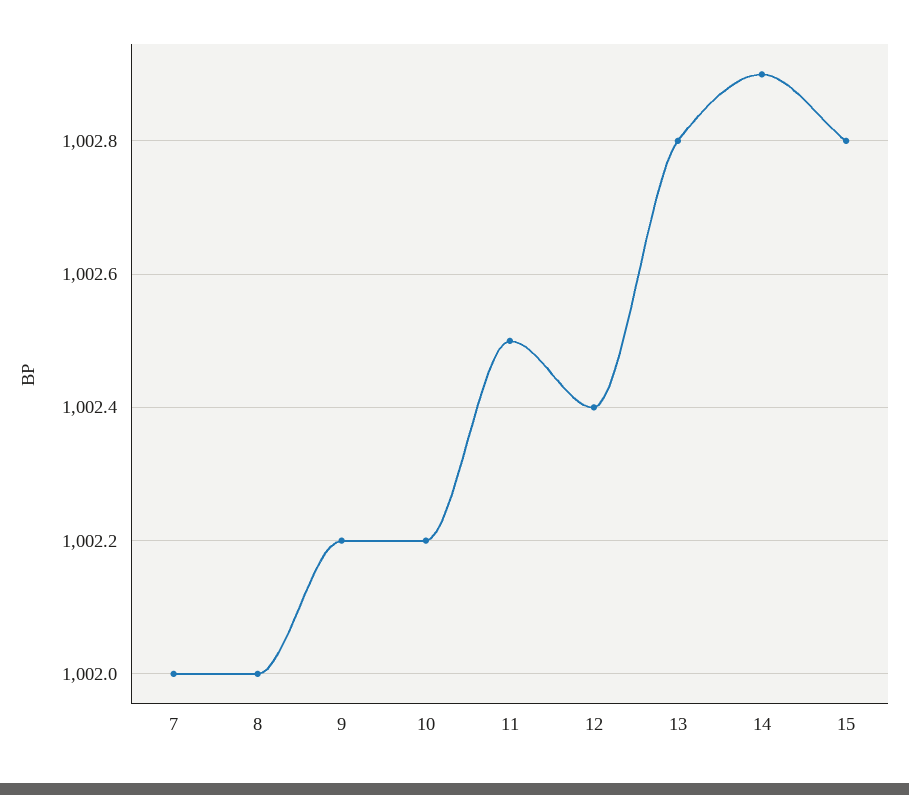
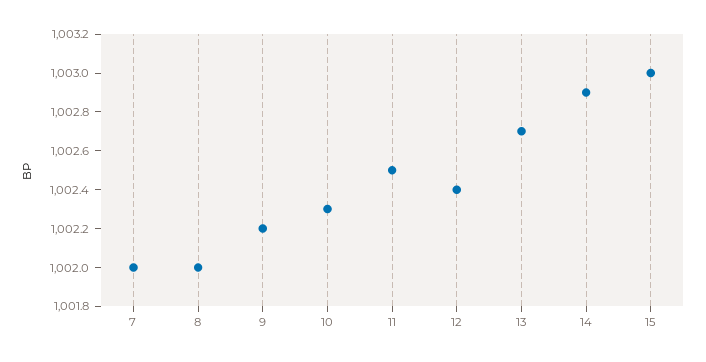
10: 1002.2 -> 1002.3
13: 1002.8 -> 1002.7
15: 1002.8 -> 1003

